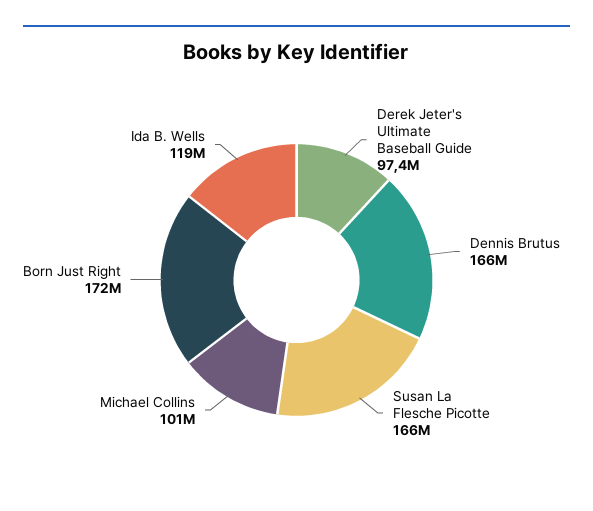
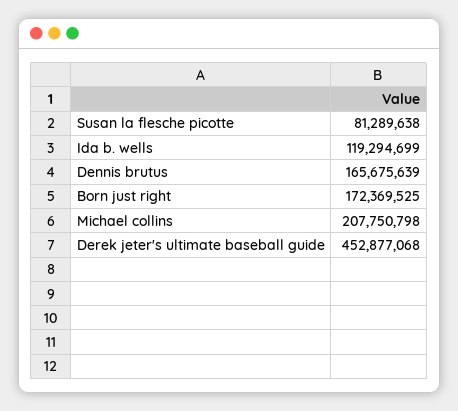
Derek Jeter's Ultimate Baseball Guide: 97400000 -> 452877068
Susan La Flesche Picotte: 166000000 -> 81289638
Michael Collins: 101000000 -> 207750798

